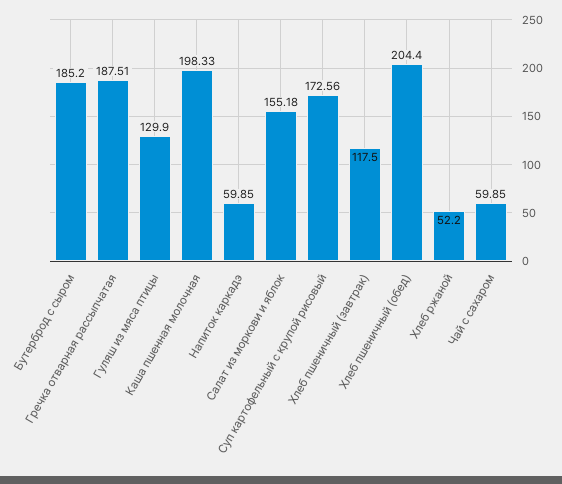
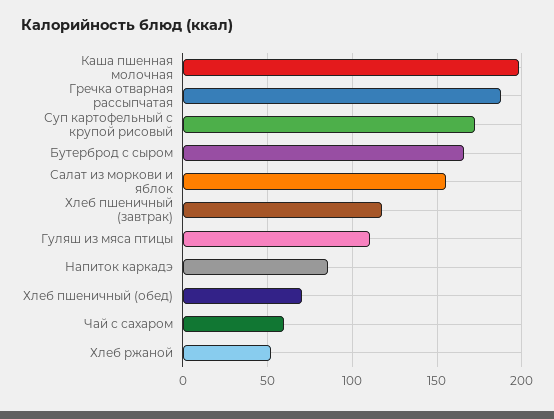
Бутерброд с сыром: 185.2 -> 165
Гуляш из мяса птицы: 129.9 -> 110
Напиток каркадэ: 59.85 -> 85
Хлеб пшеничный (обед): 204.4 -> 70

